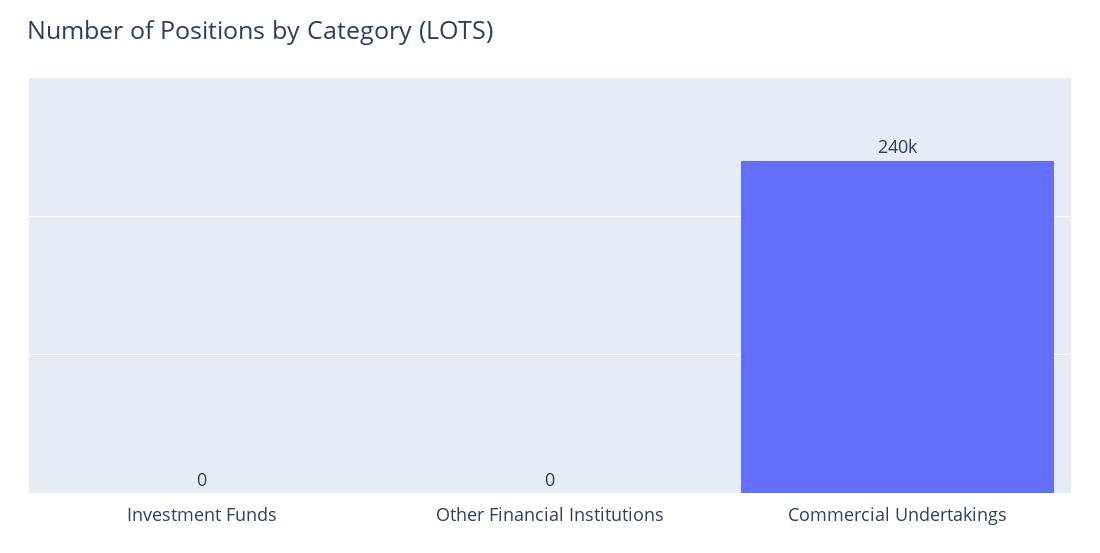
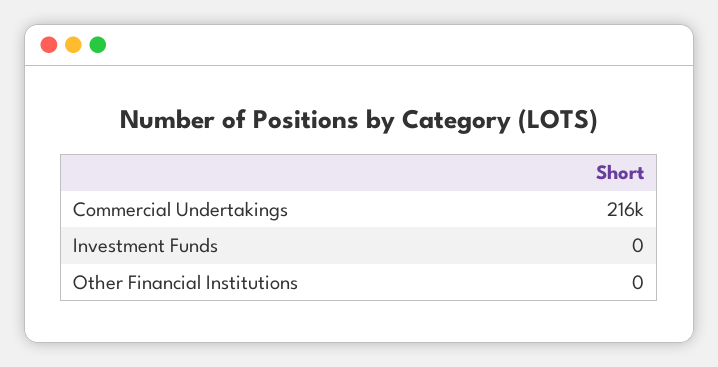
Commercial Undertakings: 240000 -> 216000

